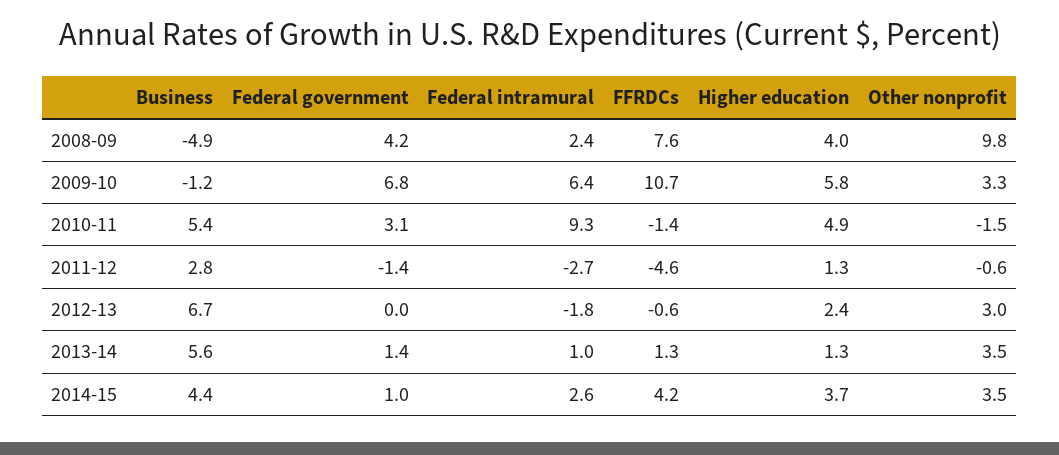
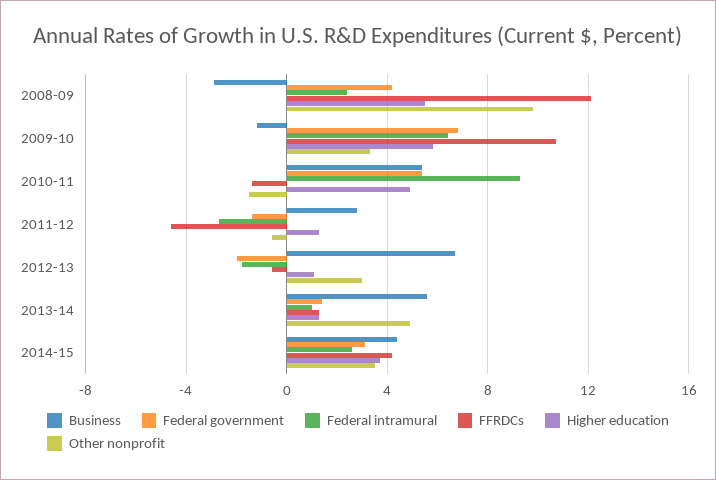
Business, 2008-09: -4.9 -> -3
FFRDCs, 2008-09: 7.6 -> 12
Higher education, 2008-09: 4 -> 5.5
Federal government, 2010-11: 3.1 -> 5.5
Federal government, 2012-13: 0 -> -2
Higher education, 2012-13: 2.4 -> 1
Other nonprofit, 2013-14: 3.5 -> 5
Federal government, 2014-15: 1 -> 3

